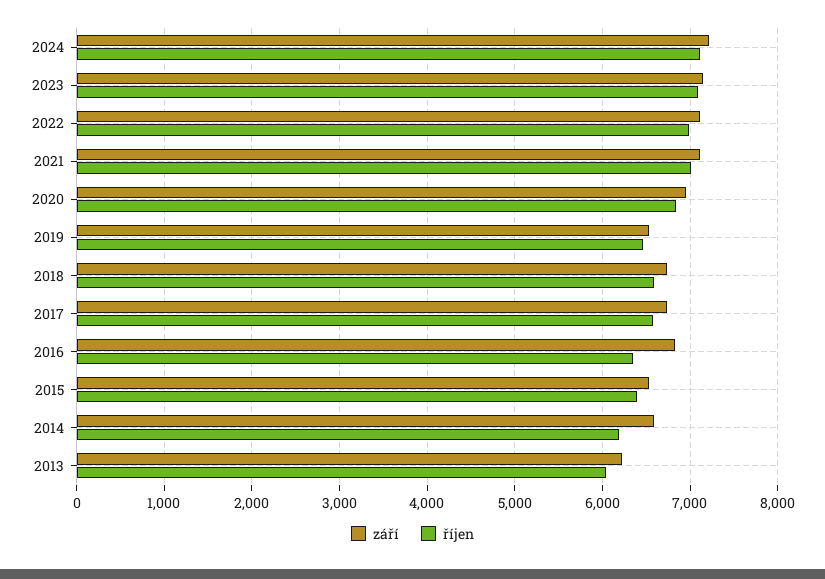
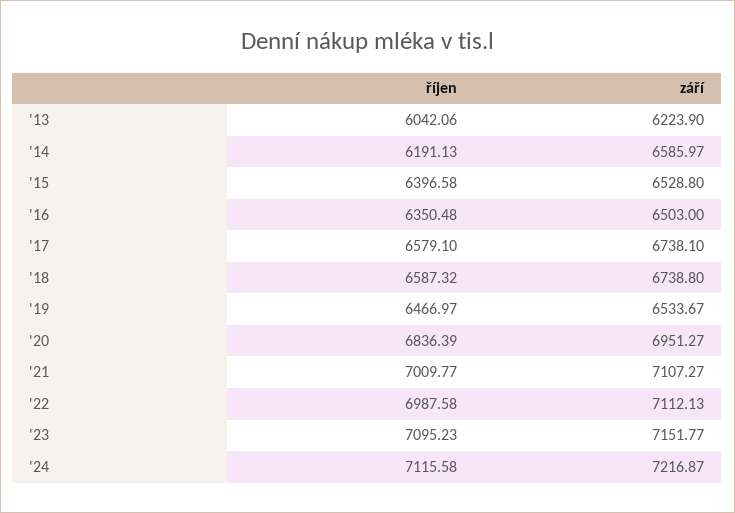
září, 2016: 6800 -> 6503

